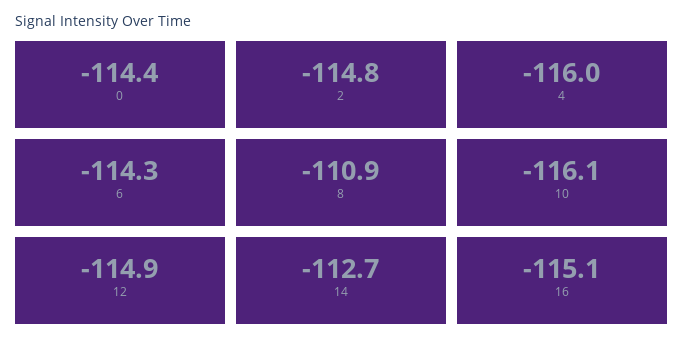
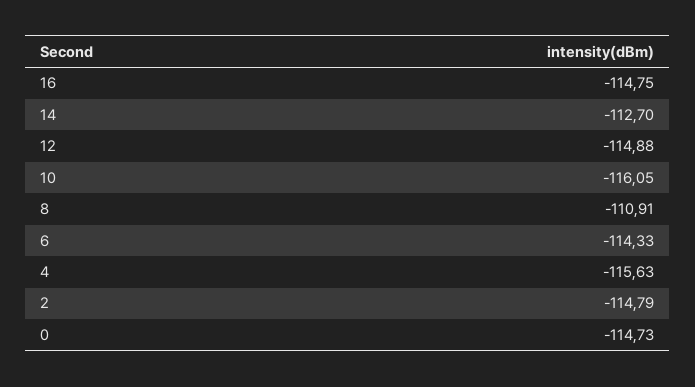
0: -114.4 -> -114.73
4: -116 -> -115.63
16: -115.1 -> -114.75

